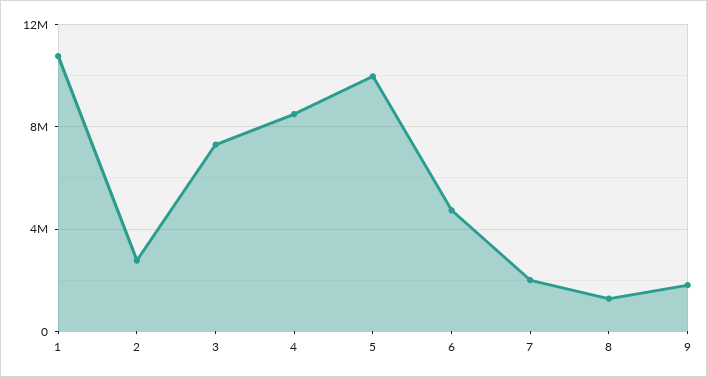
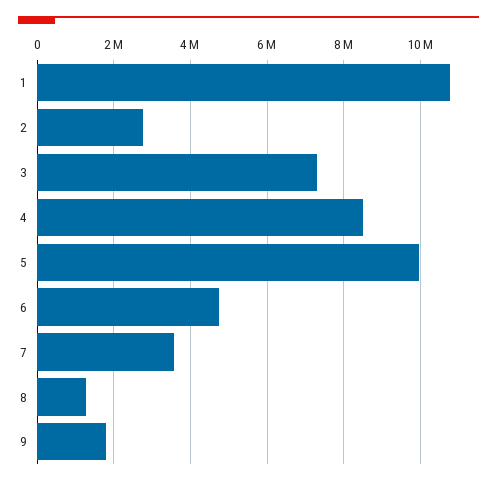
7: 2000000 -> 3600000

